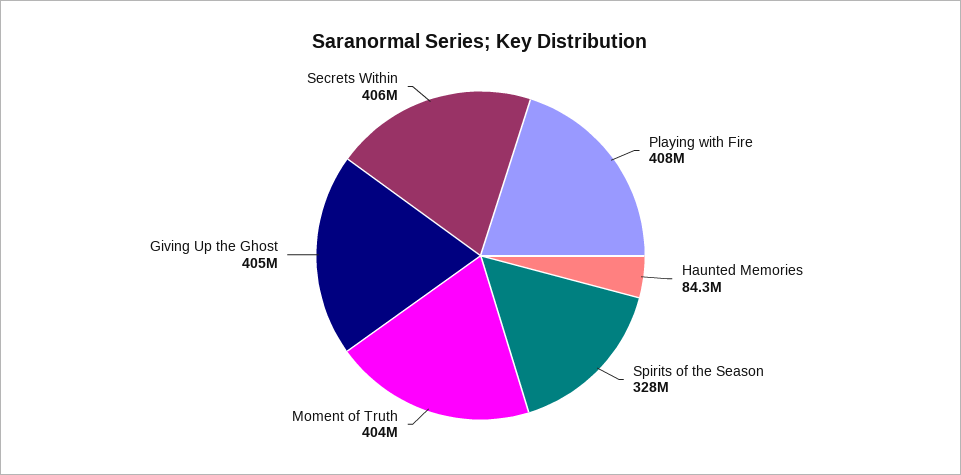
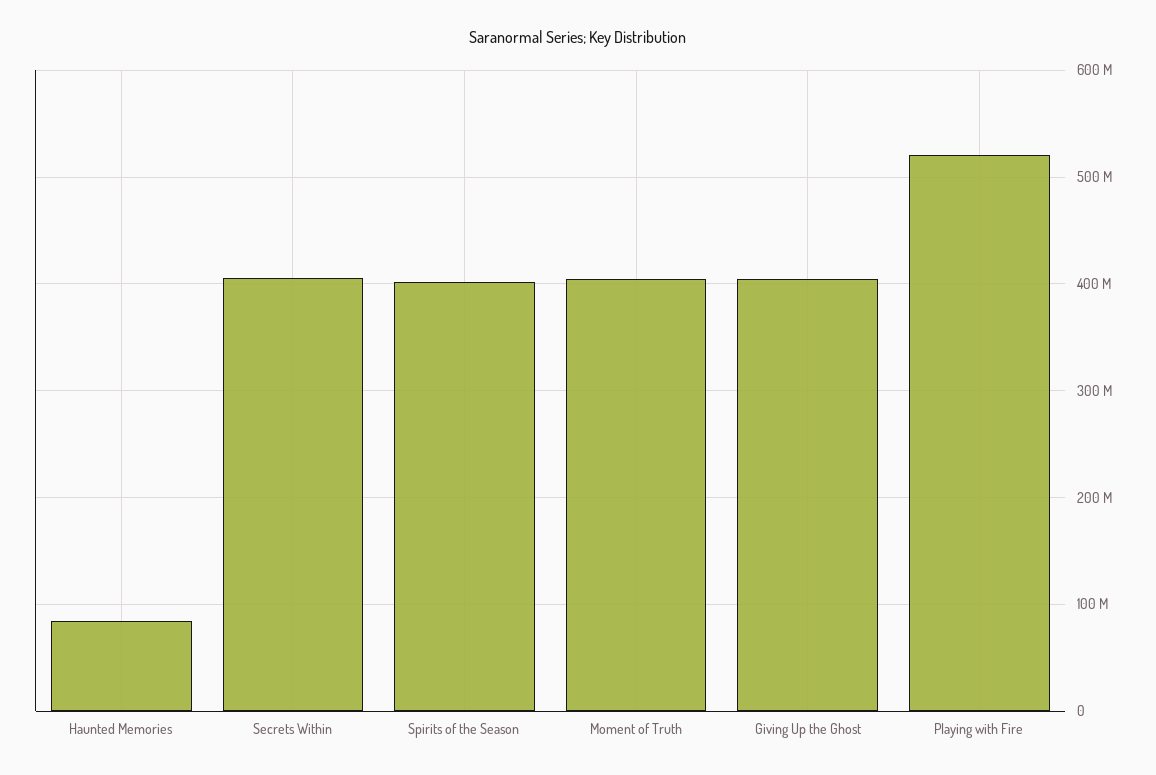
Playing with Fire: 408000000 -> 520000000
Spirits of the Season: 328000000 -> 400000000

